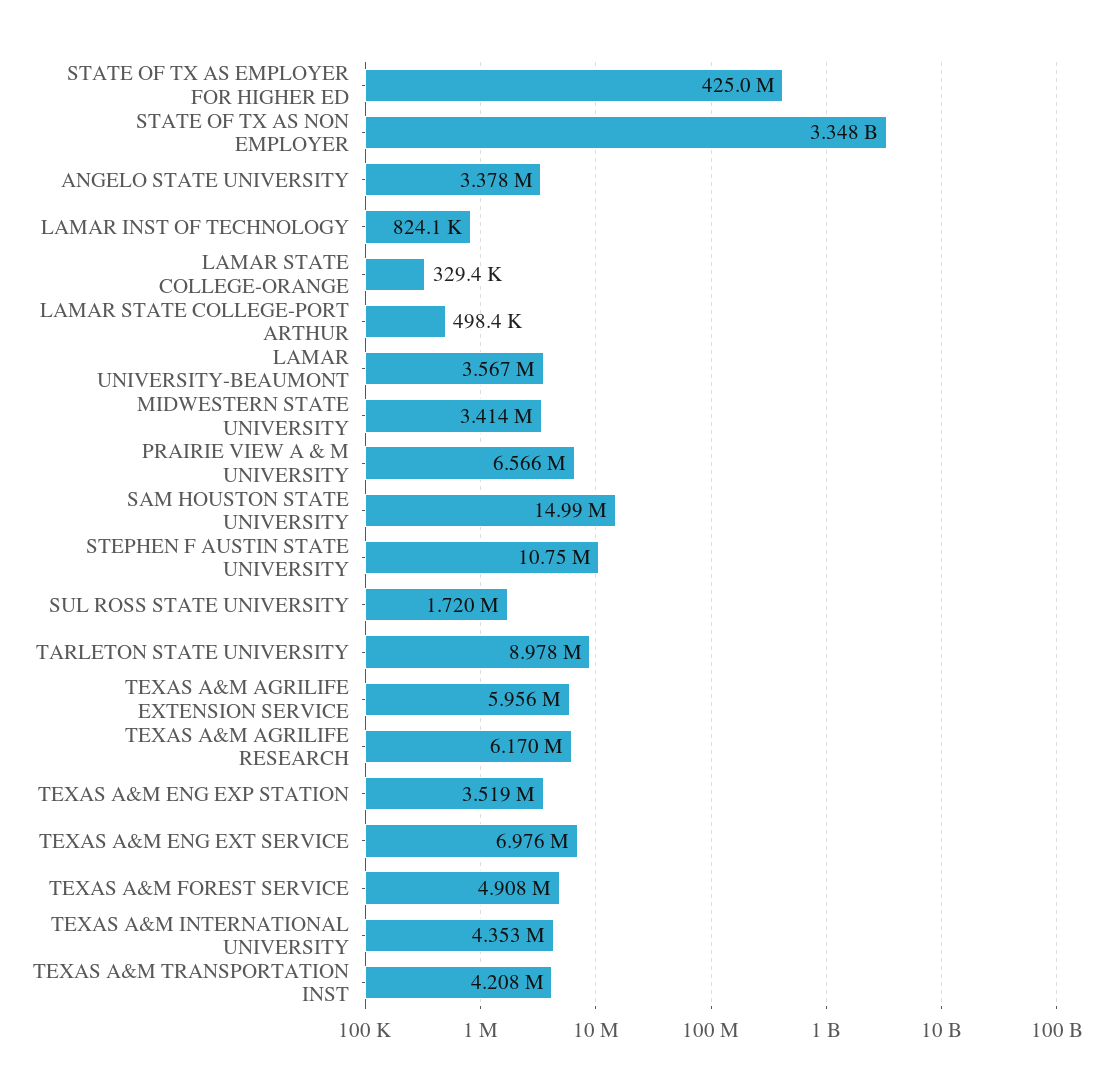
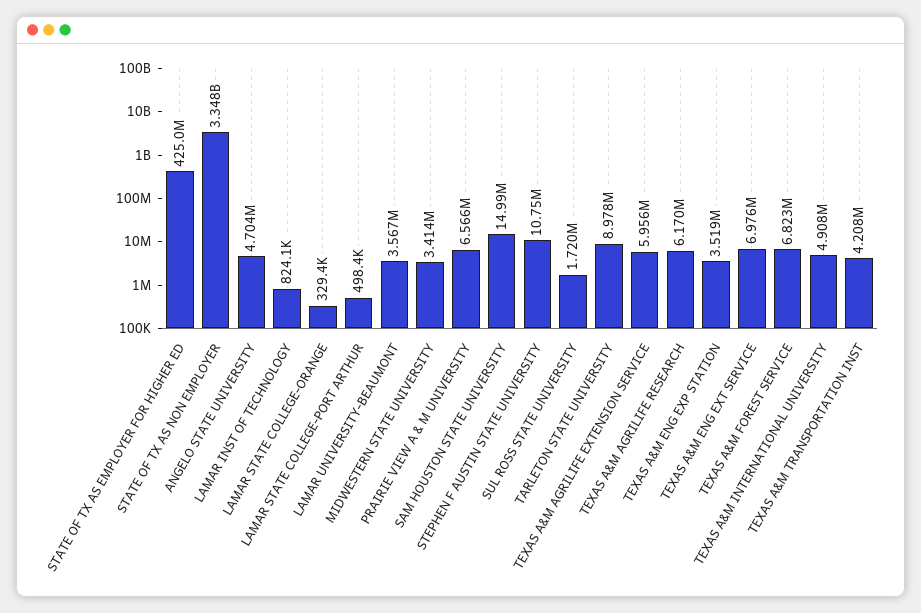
ANGELO STATE UNIVERSITY: 3378000 -> 4704000
TEXAS A&M FOREST SERVICE: 4908000 -> 6823000
TEXAS A&M INTERNATIONAL UNIVERSITY: 4353000 -> 4908000

